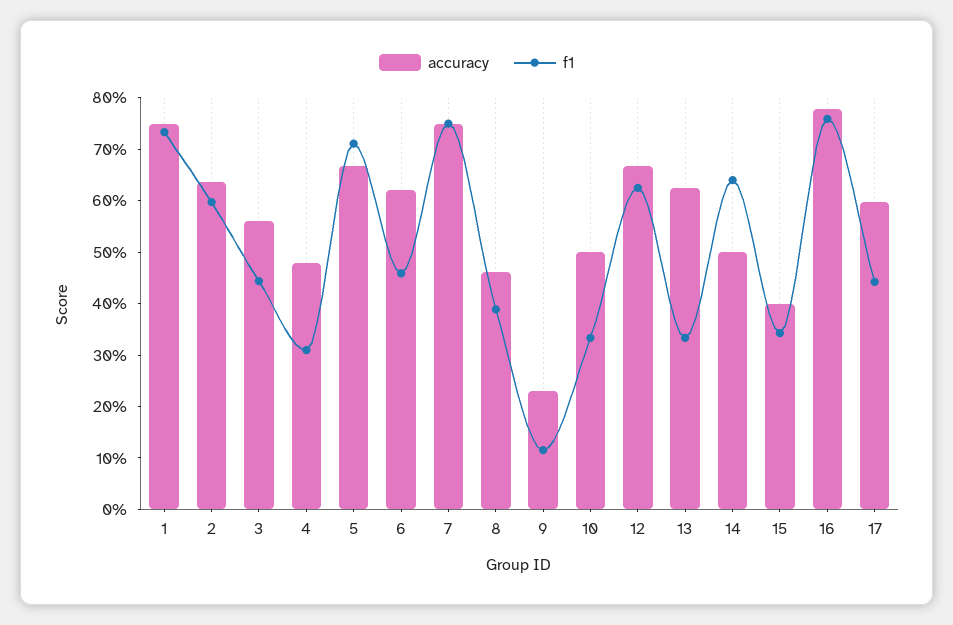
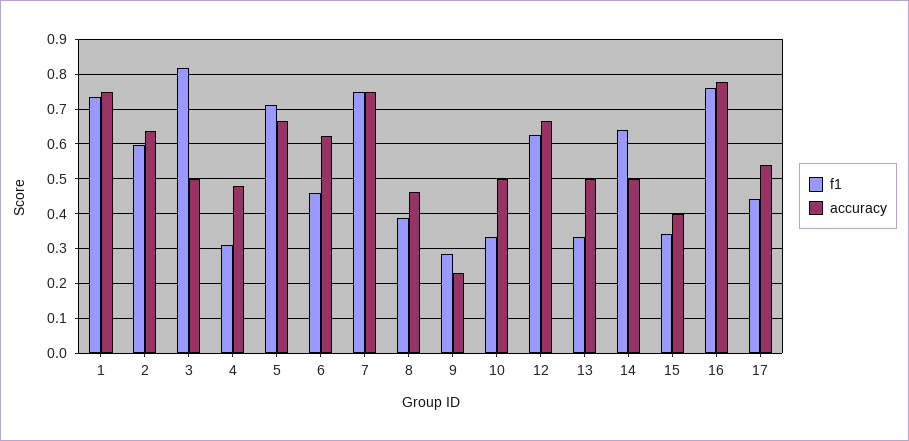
accuracy, 3: 0.56 -> 0.5
f1, 3: 0.44 -> 0.82
f1, 9: 0.12 -> 0.28
accuracy, 13: 0.62 -> 0.5
accuracy, 17: 0.6 -> 0.54

